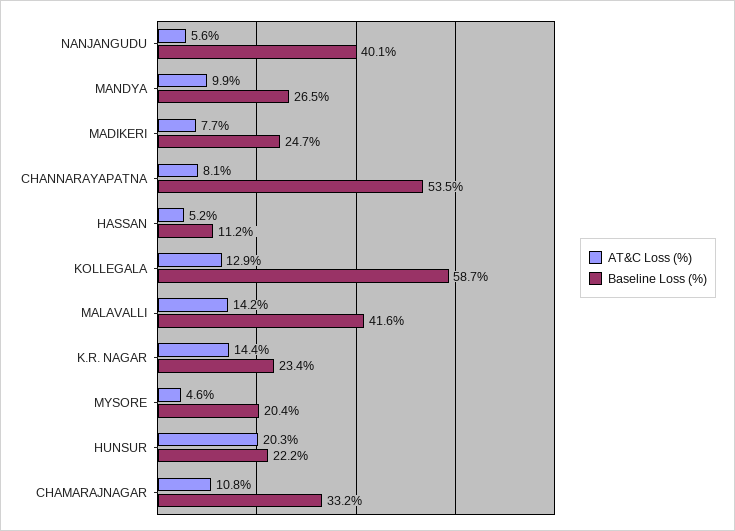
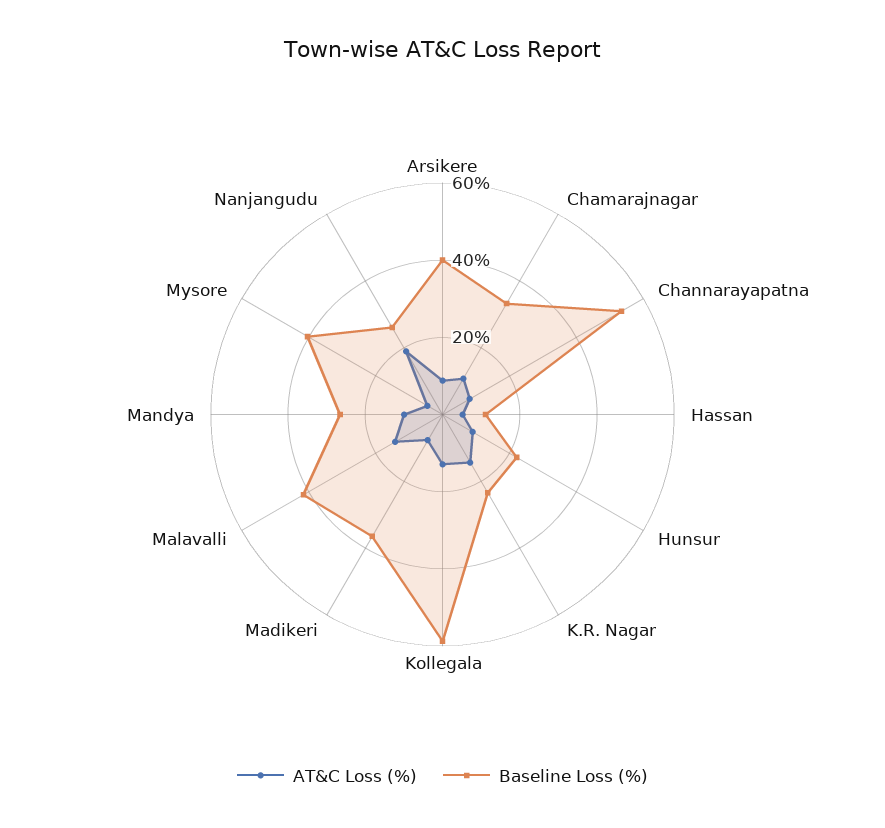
AT&C Loss (%), NANJANGUDU: 5.6 -> 20
Baseline Loss (%), NANJANGUDU: 40.1 -> 25
Baseline Loss (%), MADIKERI: 24.7 -> 35
Baseline Loss (%), MYSORE: 20.4 -> 40
AT&C Loss (%), HUNSUR: 20.3 -> 10
AT&C Loss (%), Arsikere: none -> 10
Baseline Loss (%), Arsikere: none -> 40

